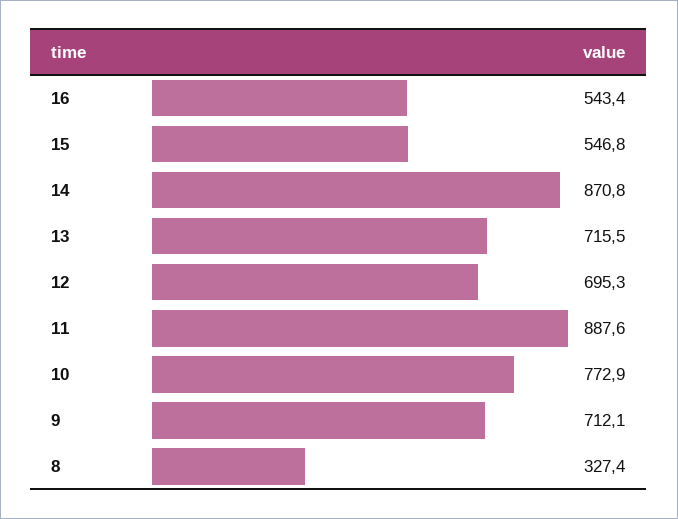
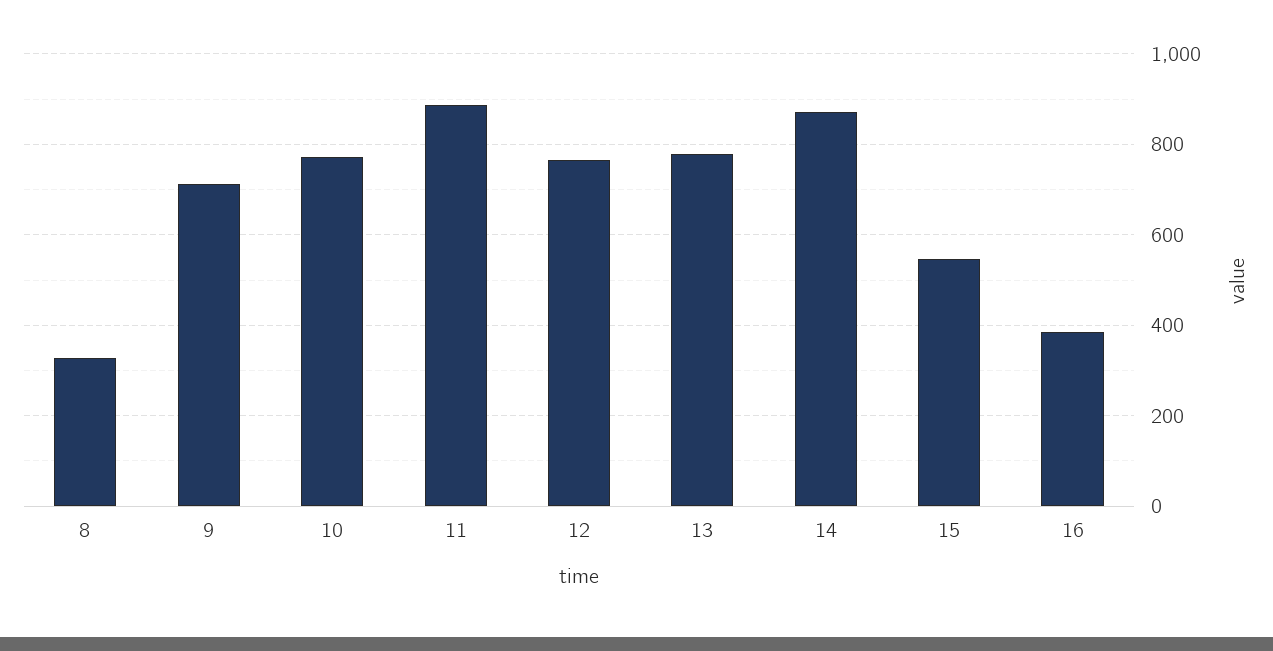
16: 543.4 -> 380
13: 715.5 -> 780
12: 695.3 -> 760

